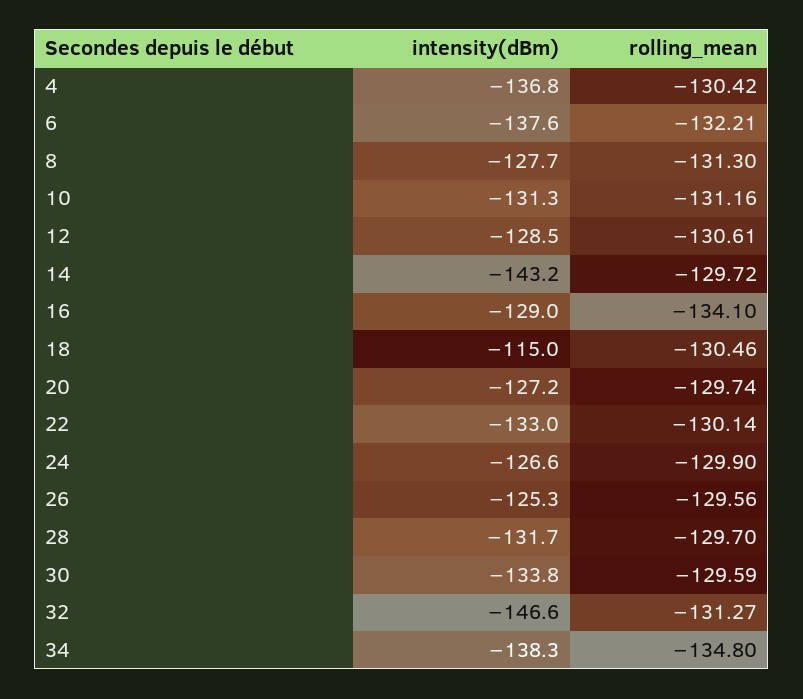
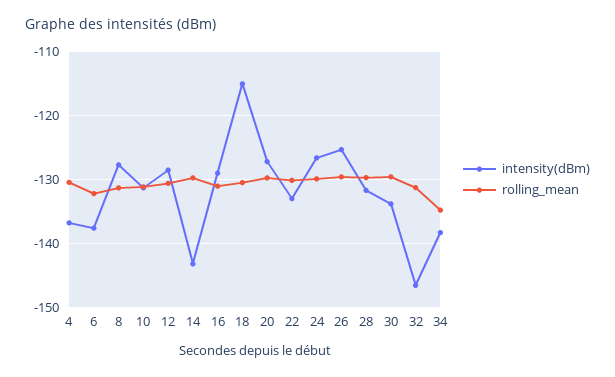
rolling_mean, 16: -134.1 -> -131

